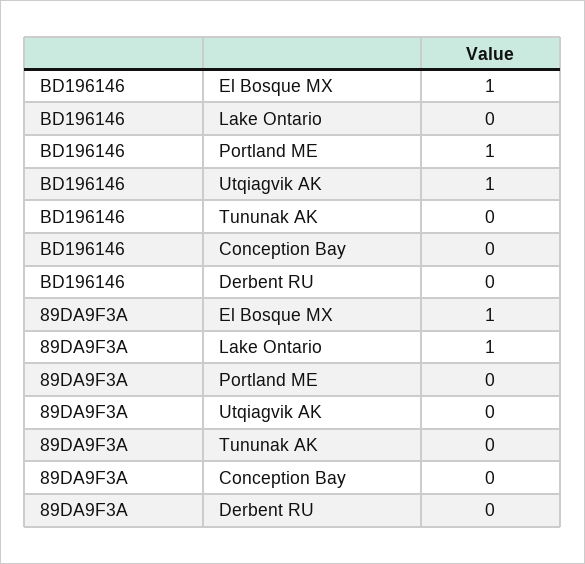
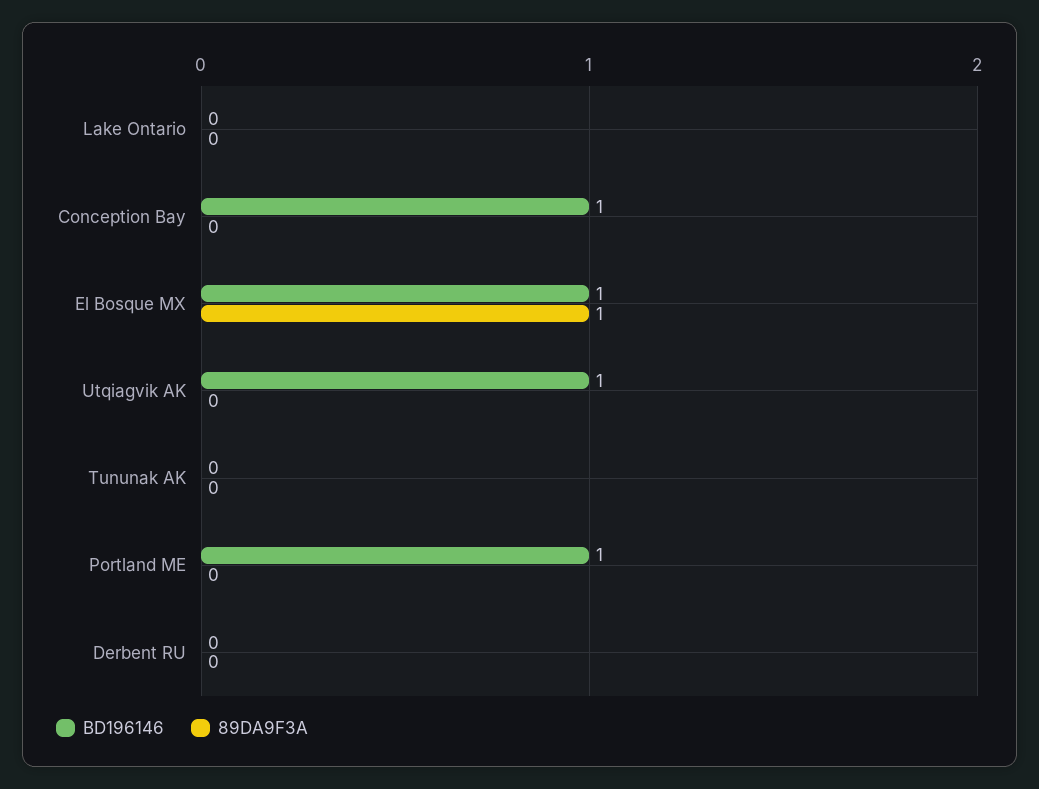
BD196146, Conception Bay: 0 -> 1
89DA9F3A, Lake Ontario: 1 -> 0

